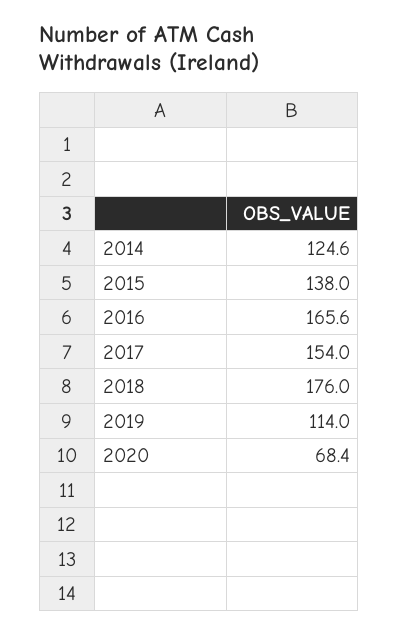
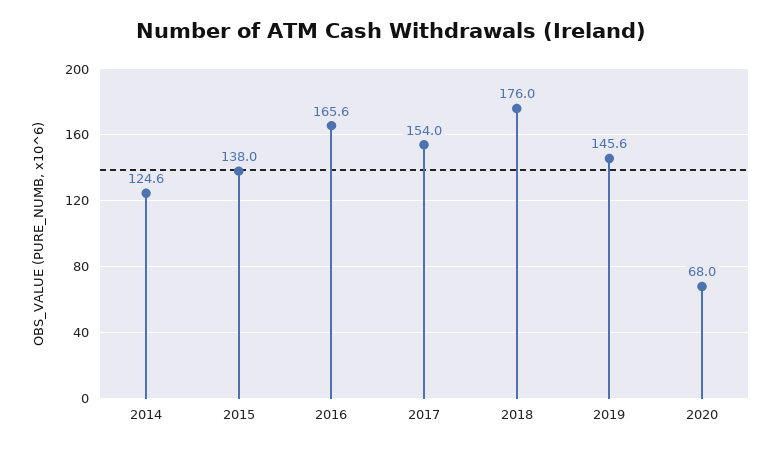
2019: 114 -> 145.6
2020: 68.4 -> 68

